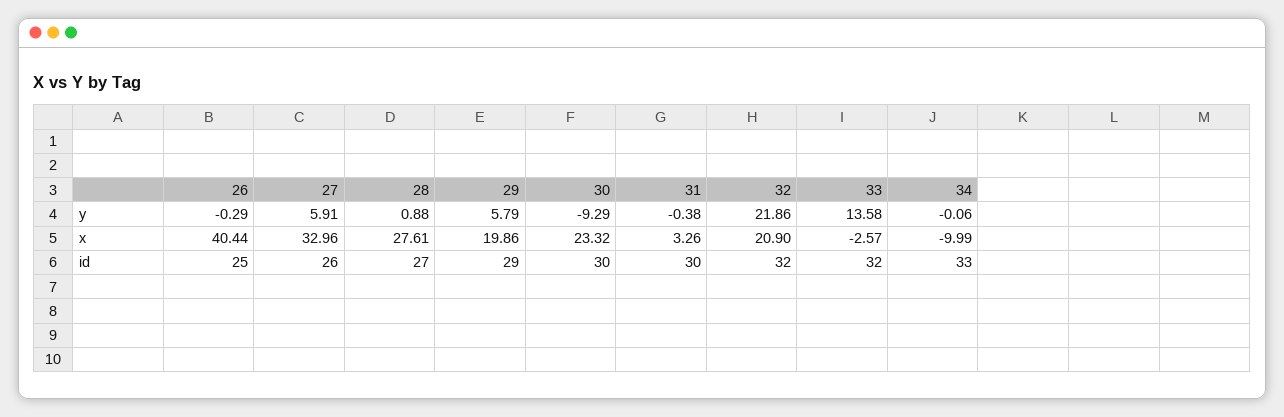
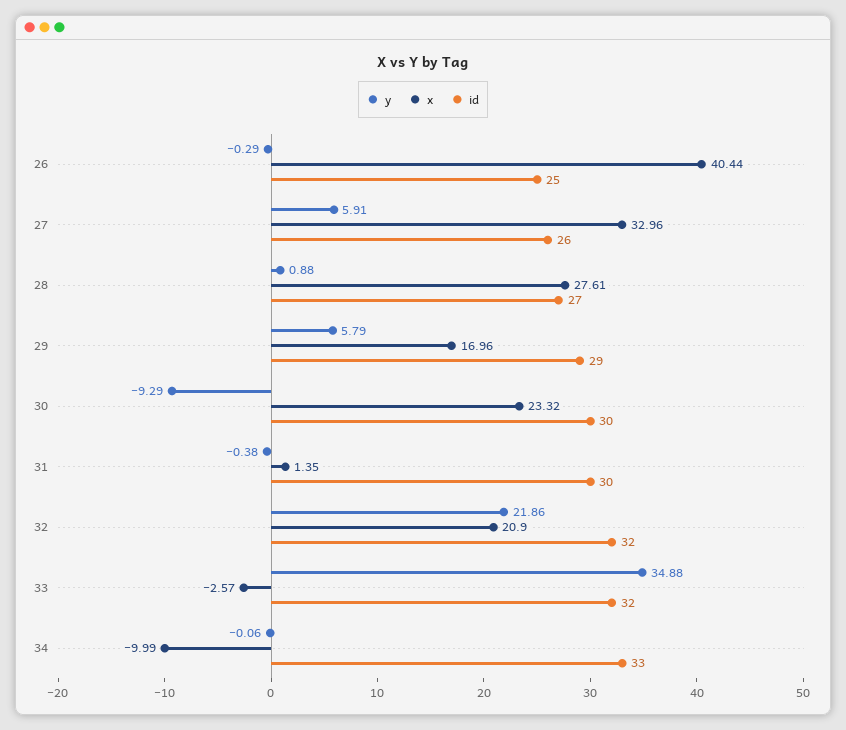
y, 33: 13.58 -> 34.88
x, 29: 19.86 -> 16.96
x, 31: 3.26 -> 1.35

